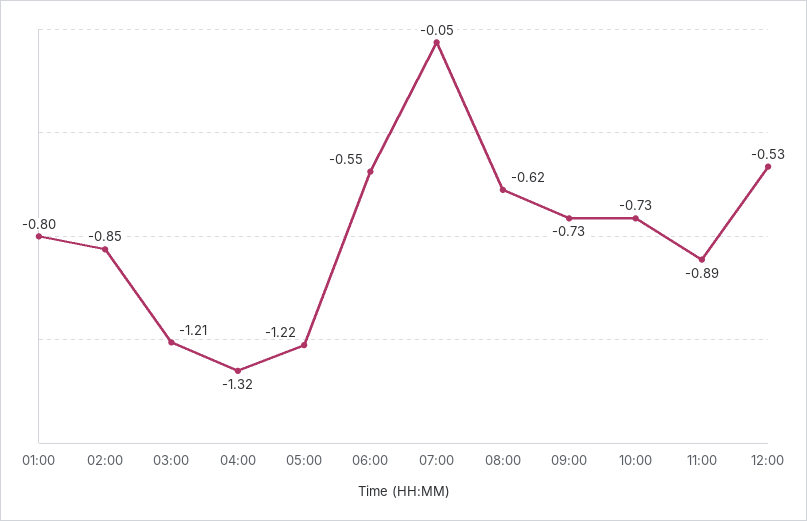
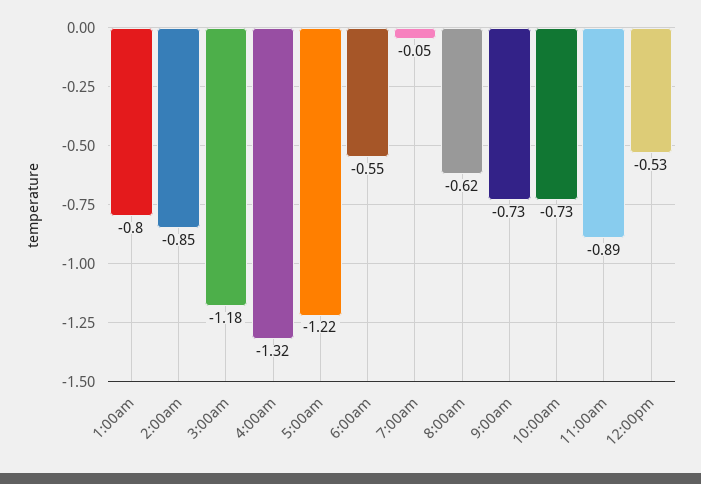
03:00: -1.21 -> -1.18

